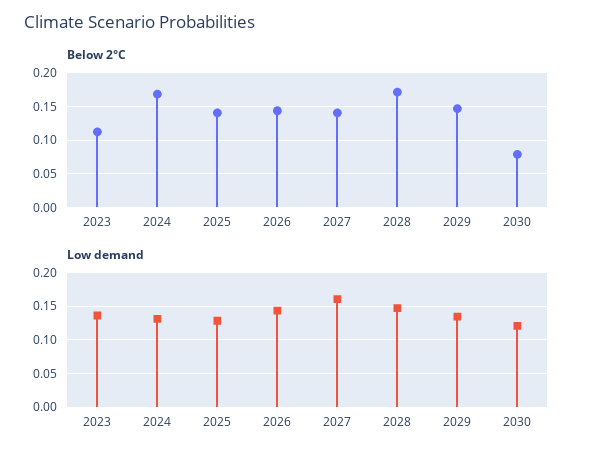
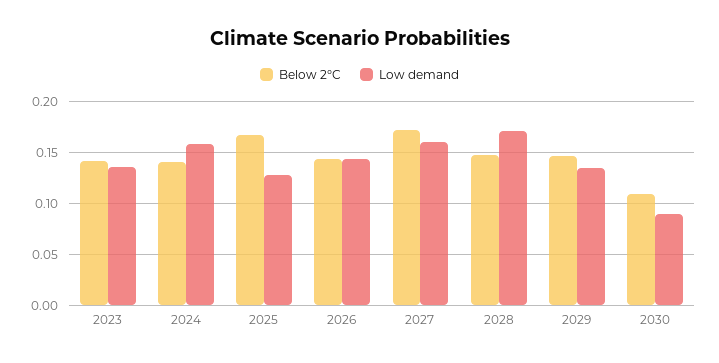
Below 2°C, 2023: 0.11 -> 0.14
Below 2°C, 2024: 0.17 -> 0.14
Below 2°C, 2025: 0.14 -> 0.17
Below 2°C, 2027: 0.14 -> 0.17
Below 2°C, 2028: 0.17 -> 0.15
Below 2°C, 2030: 0.08 -> 0.11
Low demand, 2024: 0.13 -> 0.16
Low demand, 2028: 0.15 -> 0.17
Low demand, 2030: 0.12 -> 0.09

